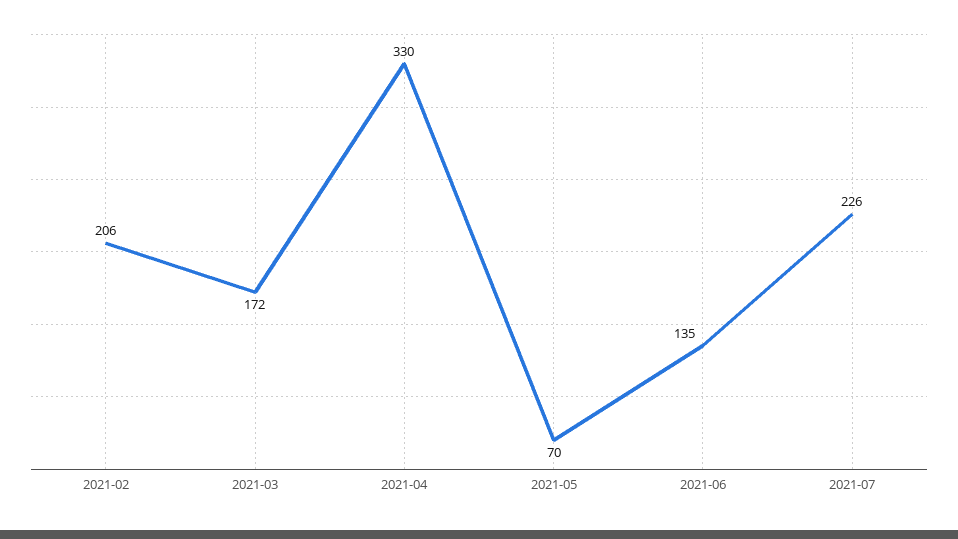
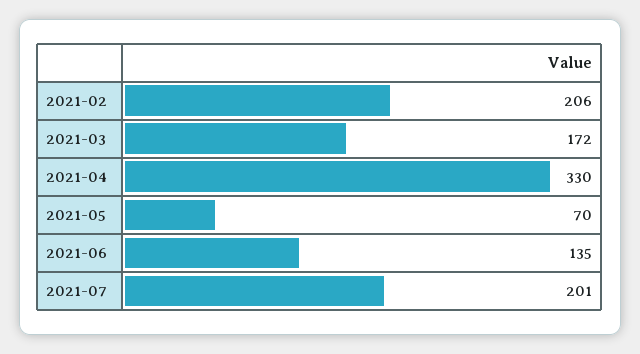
2021-07: 226 -> 201

